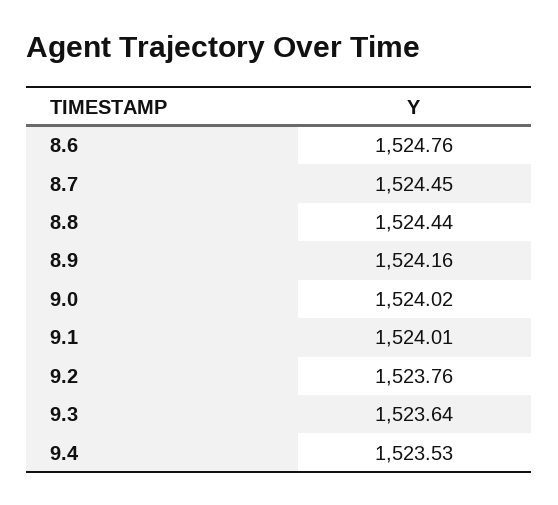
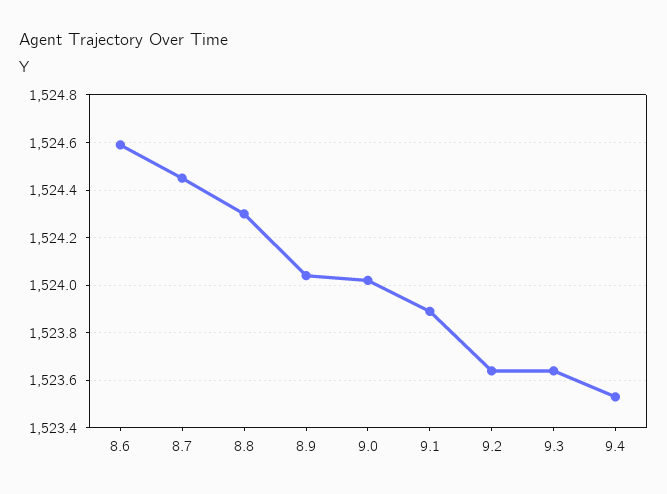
8.6: 1524.76 -> 1524.6
8.8: 1524.44 -> 1524.3
8.9: 1524.16 -> 1524.05
9.1: 1524.01 -> 1523.9
9.2: 1523.76 -> 1523.65

